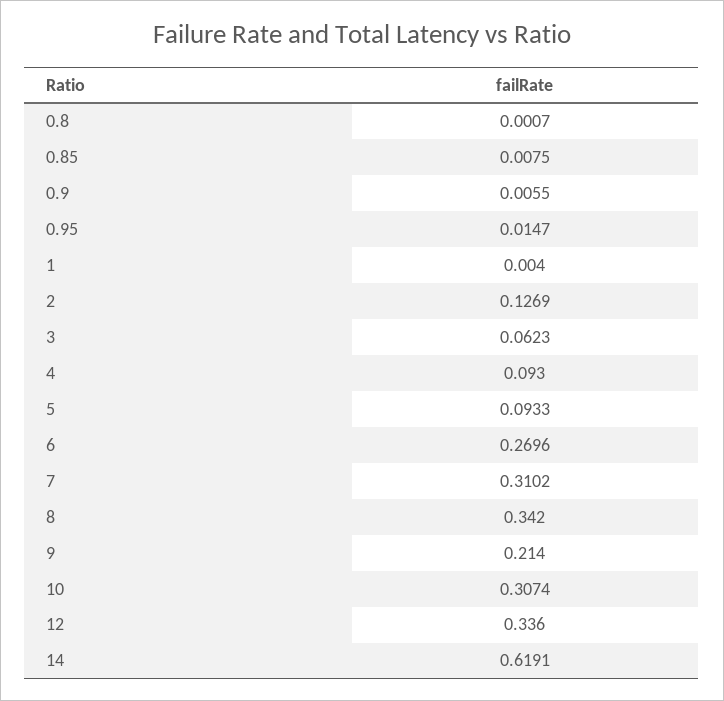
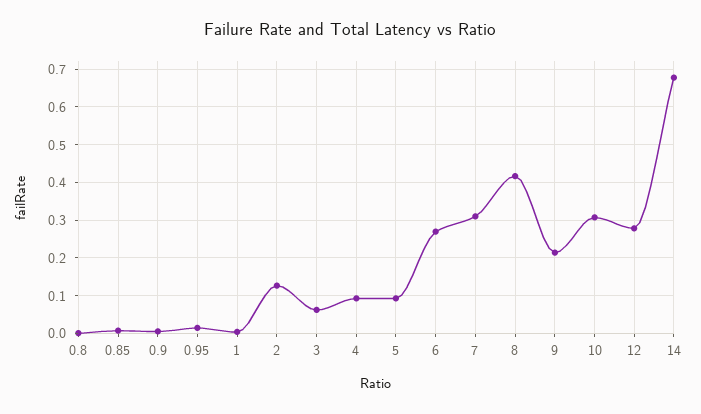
8: 0.342 -> 0.42
12: 0.336 -> 0.28
14: 0.6191 -> 0.68

